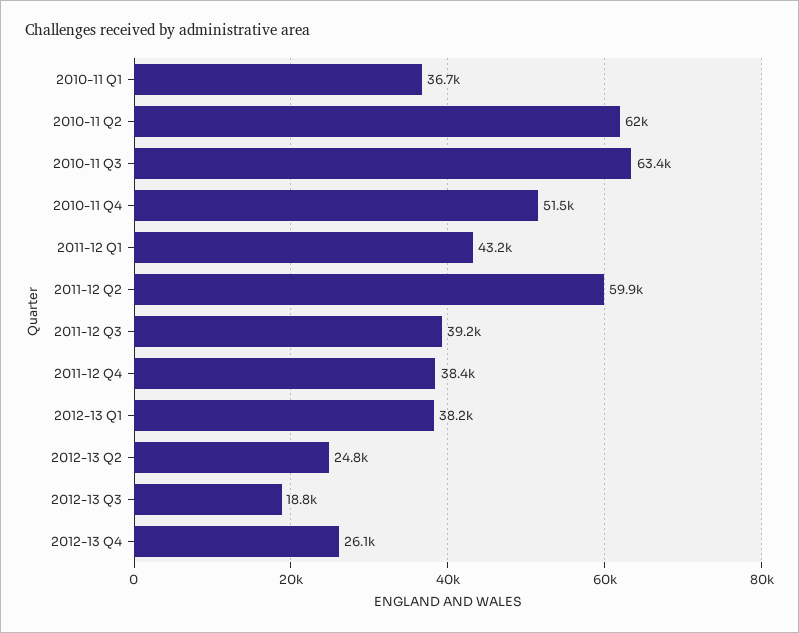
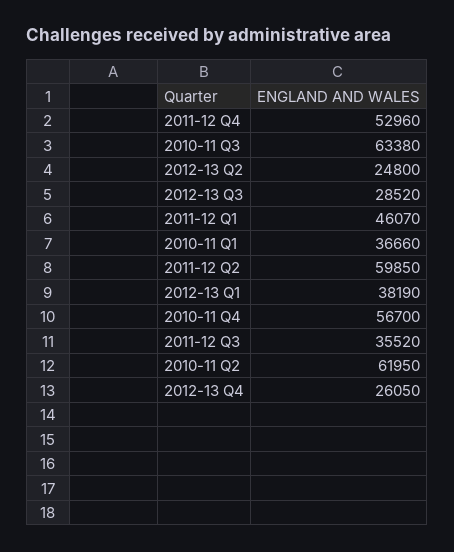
2010-11 Q4: 51500 -> 56700
2011-12 Q1: 43200 -> 46070
2011-12 Q3: 39200 -> 35520
2011-12 Q4: 38400 -> 52960
2012-13 Q3: 18800 -> 28520

